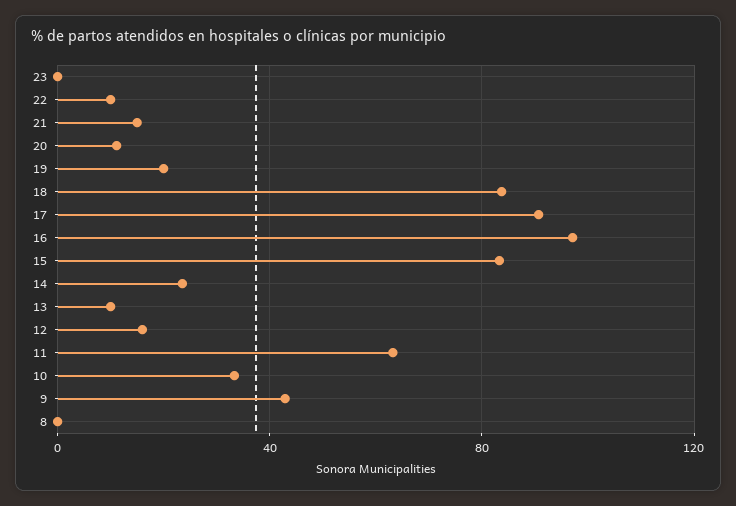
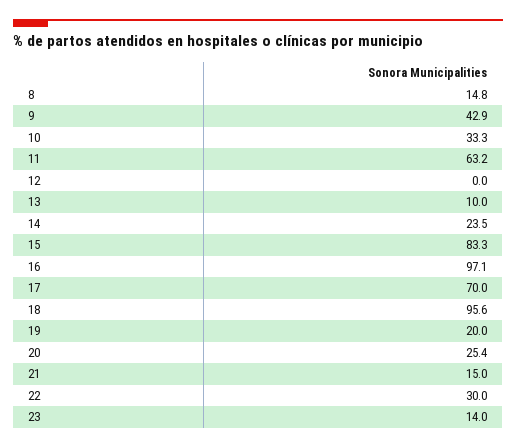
23: 0 -> 14
22: 10 -> 30
20: 10 -> 25.4
18: 85 -> 95.6
17: 90 -> 70
12: 15 -> 0
8: 0 -> 14.8

